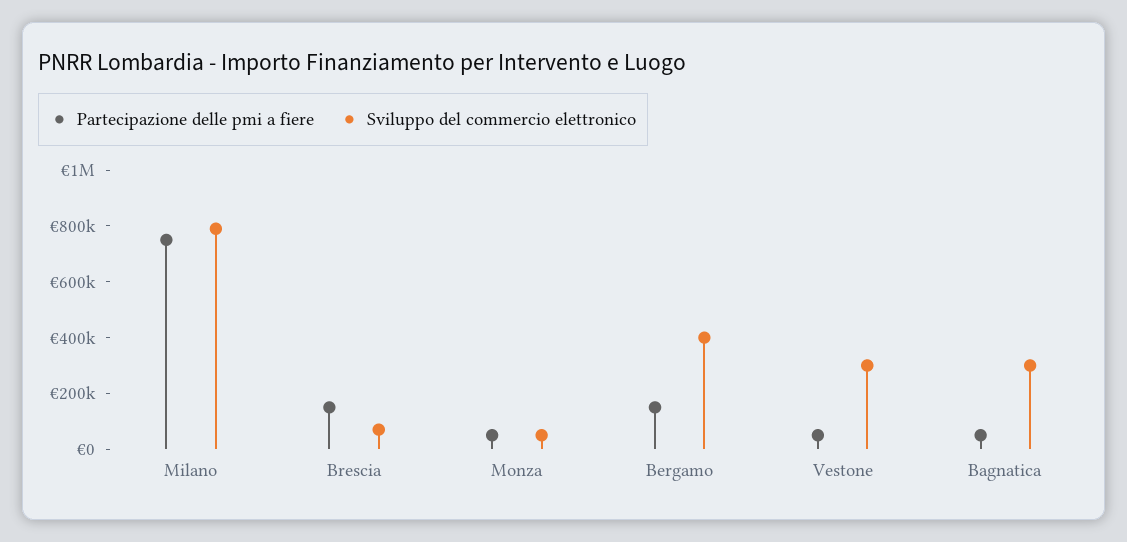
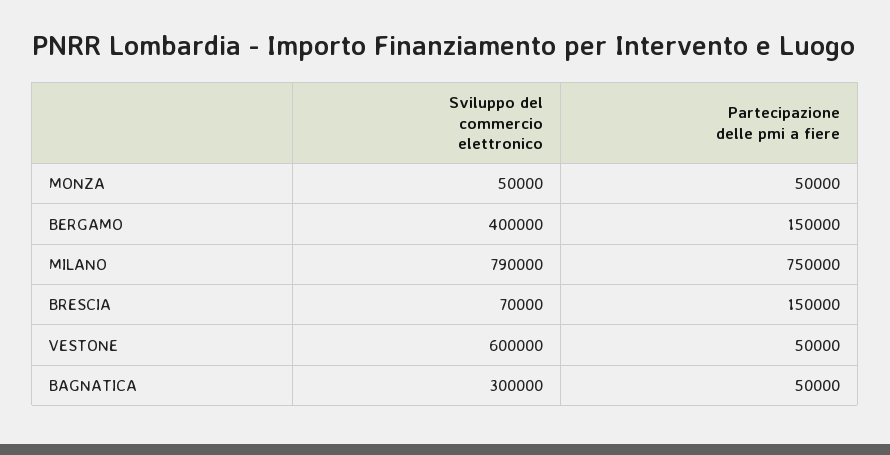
Sviluppo del commercio elettronico, Vestone: 300000 -> 600000

